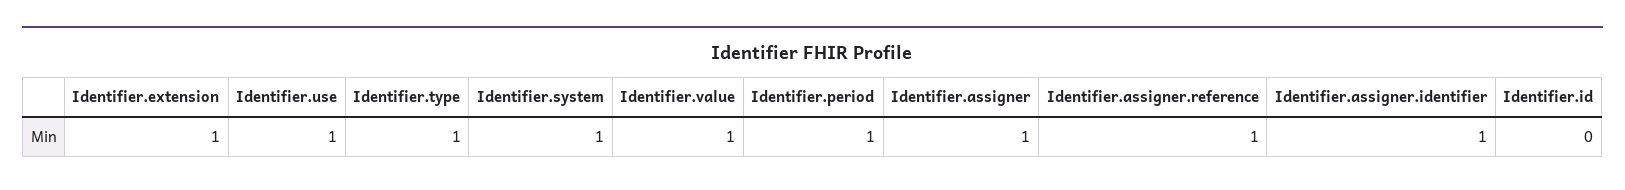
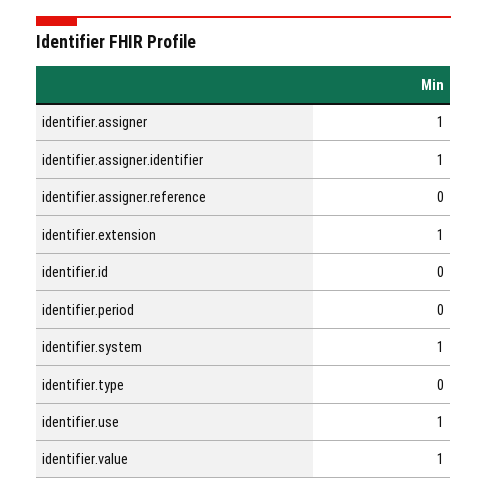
Identifier.type: 1 -> 0
Identifier.period: 1 -> 0
Identifier.assigner.reference: 1 -> 0

